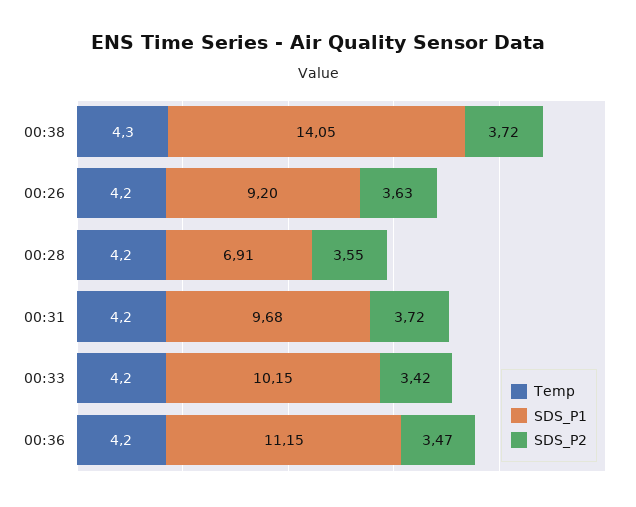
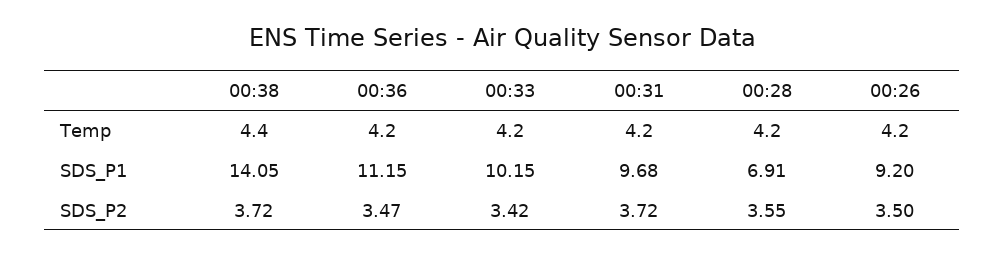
Temp, 00:38: 4.3 -> 4.4
SDS_P2, 00:26: 3.63 -> 3.5

